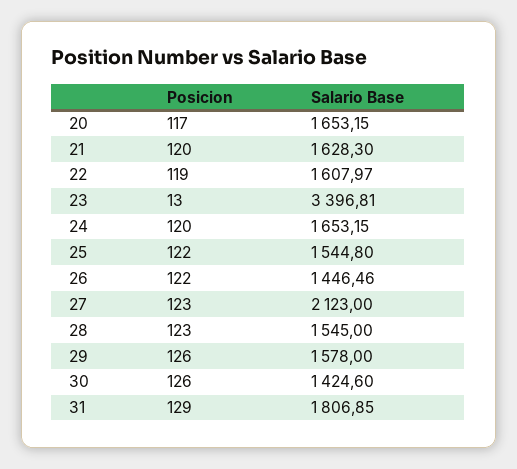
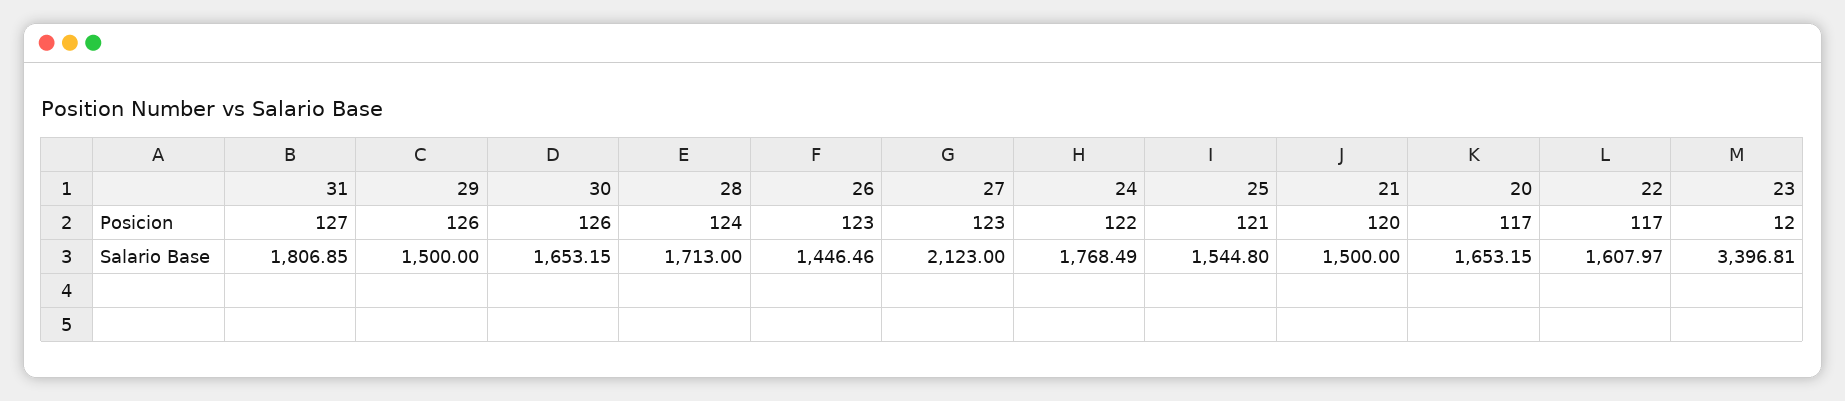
Salario Base, 21: 1628.3 -> 1500
Posicion, 22: 119 -> 117
Posicion, 23: 13 -> 12
Posicion, 24: 120 -> 122
Salario Base, 24: 1653.15 -> 1768.49
Posicion, 25: 122 -> 121
Posicion, 26: 122 -> 123
Posicion, 28: 123 -> 124
Salario Base, 28: 1545 -> 1713
Salario Base, 29: 1578 -> 1500
Salario Base, 30: 1424.6 -> 1653.15
Posicion, 31: 129 -> 127

